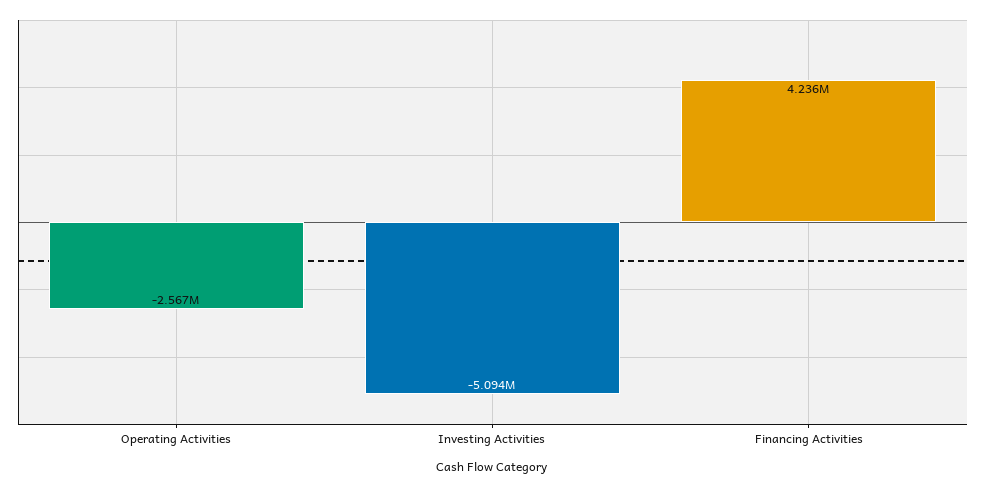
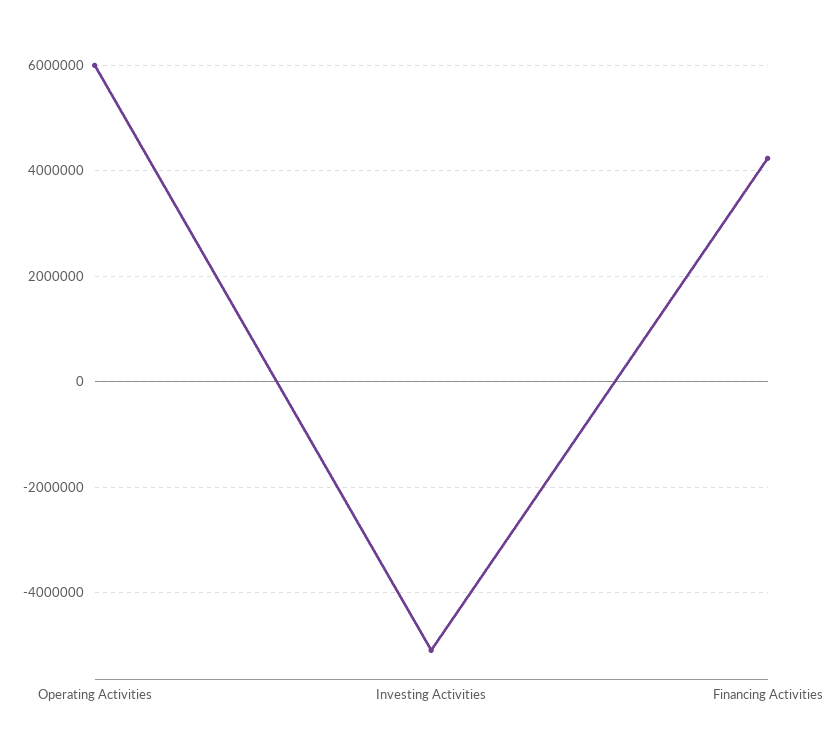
Operating Activities: -2567000 -> 6000000

